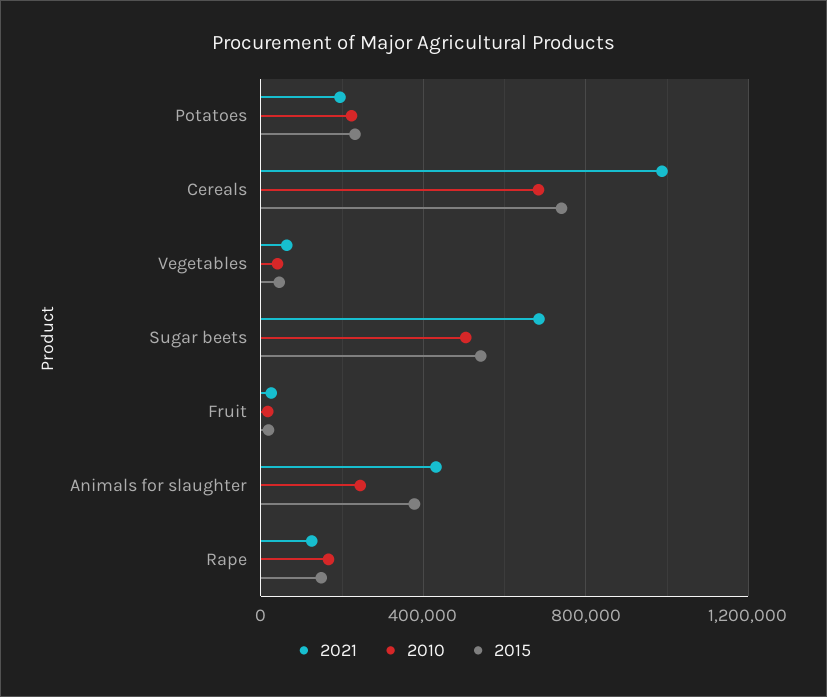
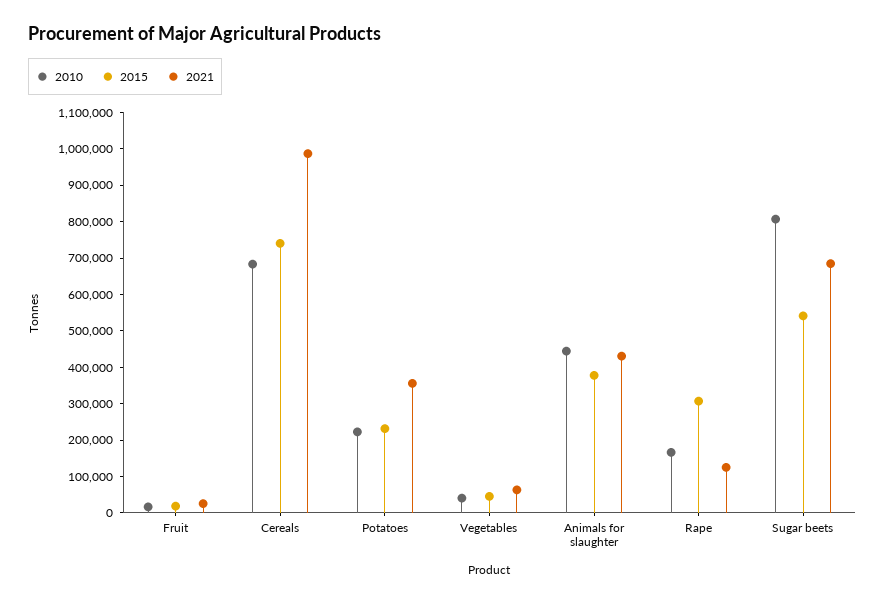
2021, Potatoes: 200000 -> 350000
2010, Sugar beets: 500000 -> 800000
2010, Animals for slaughter: 250000 -> 450000
2015, Rape: 150000 -> 300000

